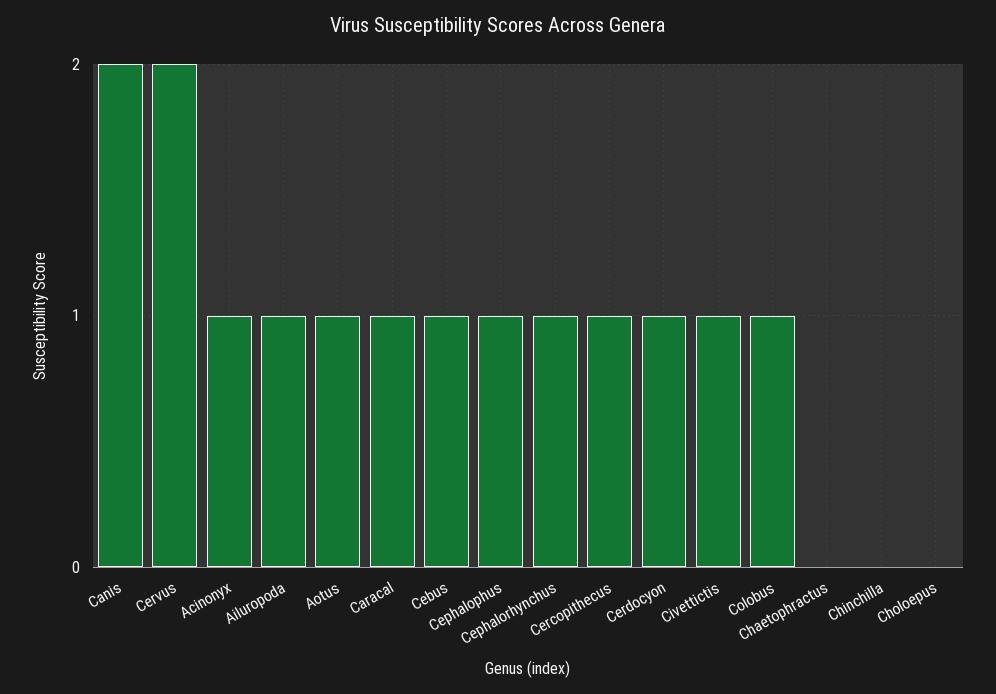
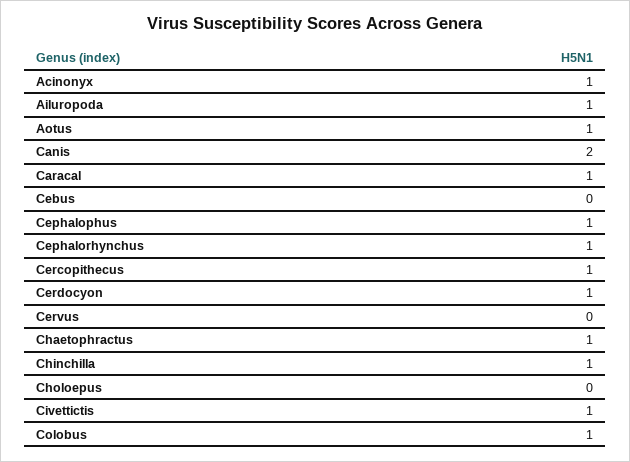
Cervus: 2 -> 0
Cebus: 1 -> 0
Chaetophractus: 0 -> 1
Chinchilla: 0 -> 1

